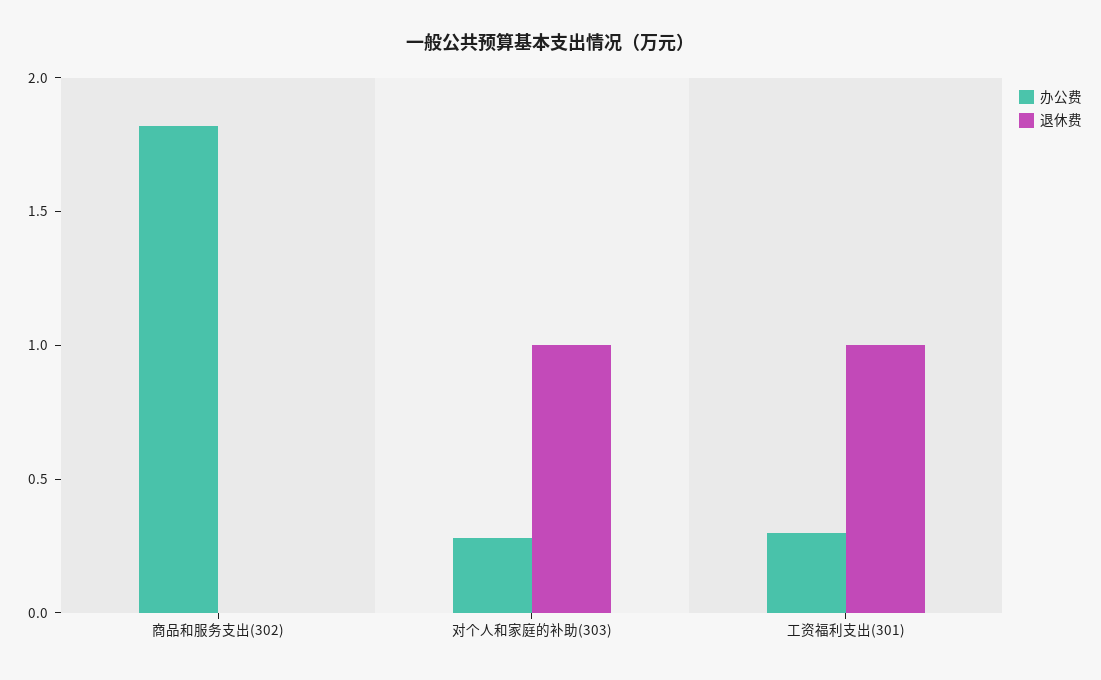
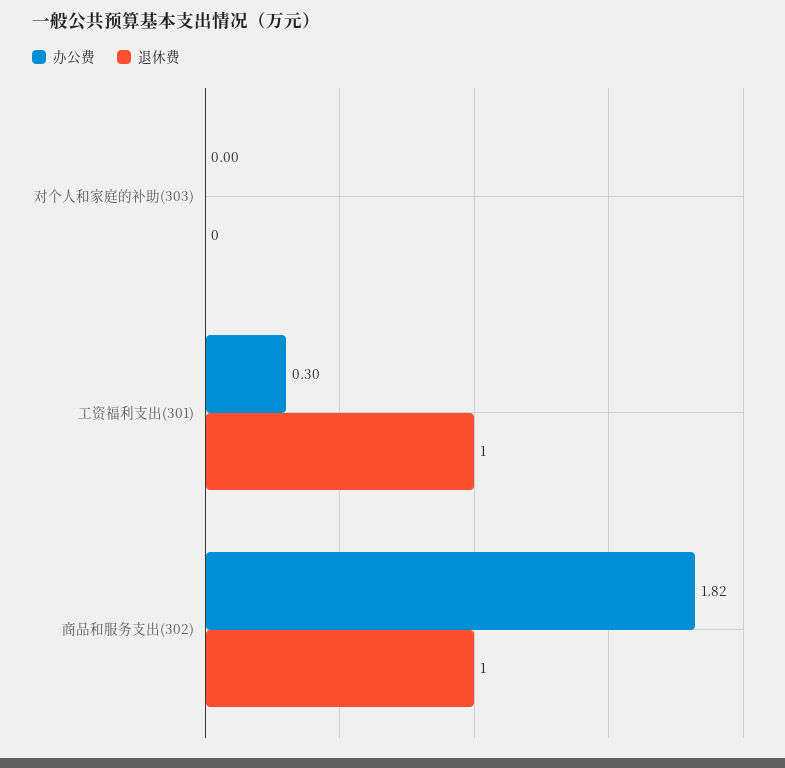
退休费, 商品和服务支出(302): 0 -> 1
办公费, 对个人和家庭的补助(303): 0.3 -> 0
退休费, 对个人和家庭的补助(303): 1 -> 0

